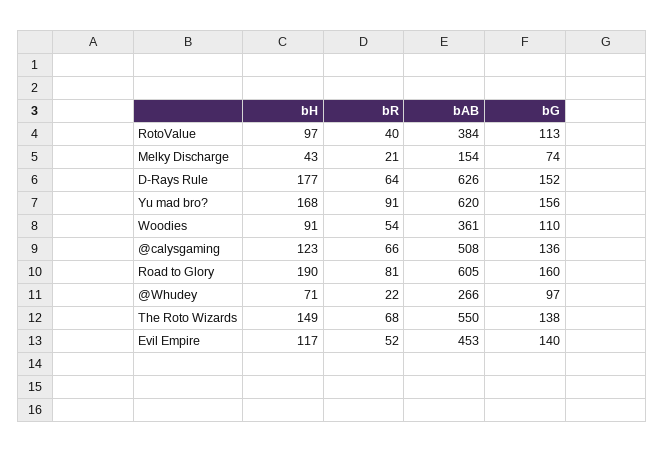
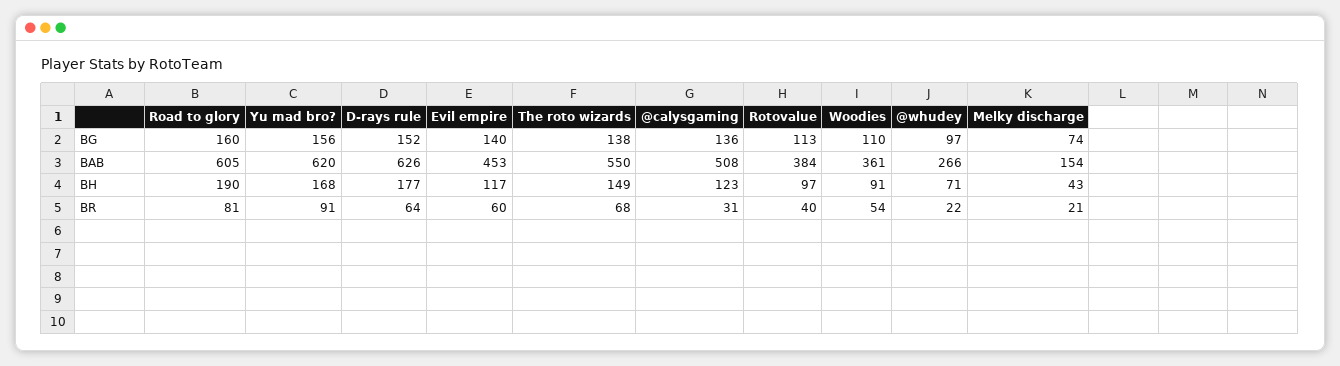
bR, @calysgaming: 66 -> 31
bR, Evil Empire: 52 -> 60

